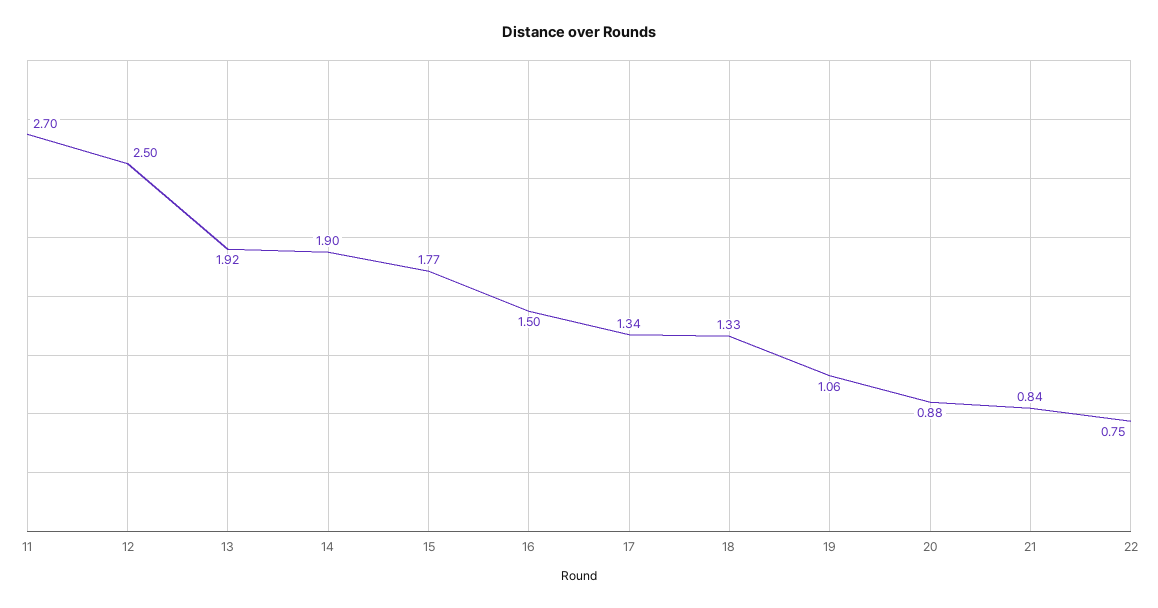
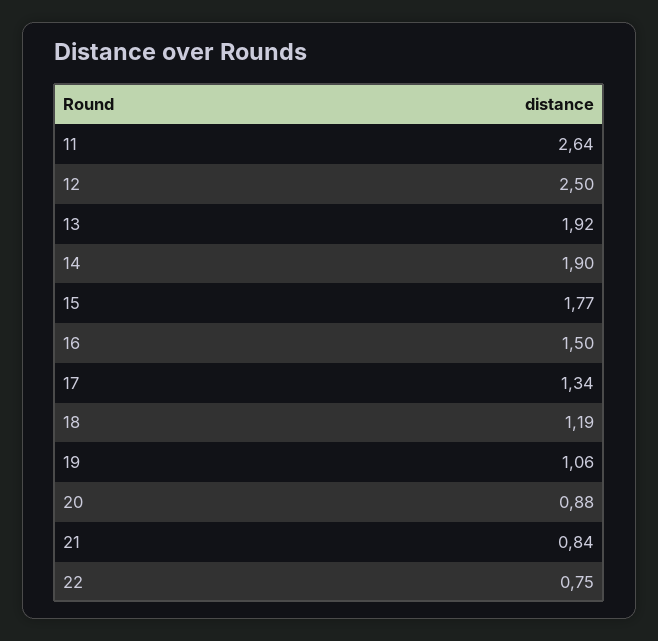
11: 2.7 -> 2.64
18: 1.33 -> 1.19

